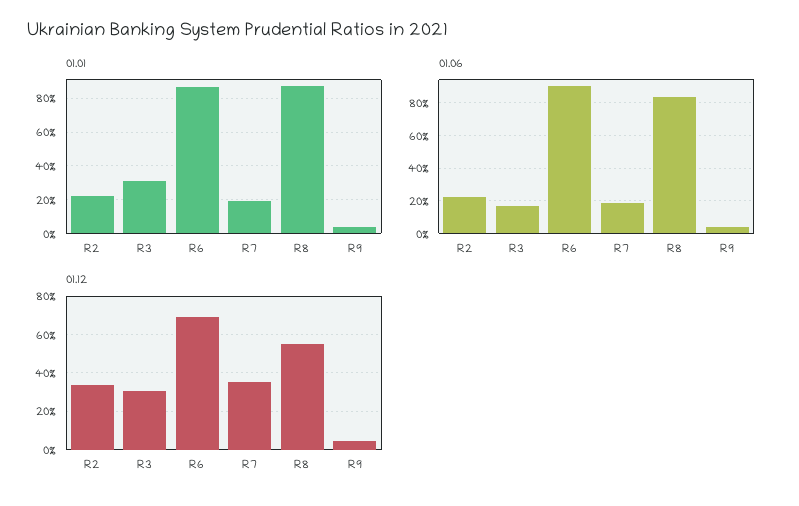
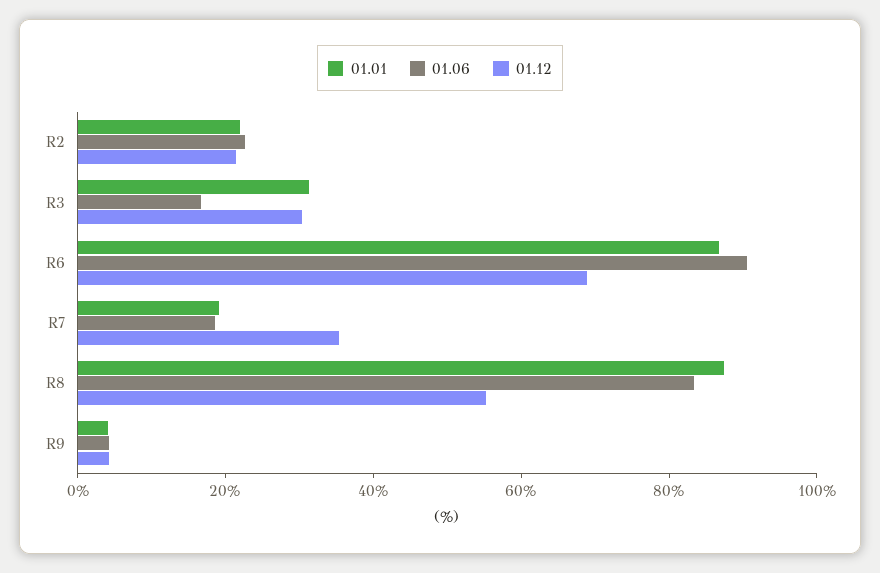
01.12, R2: 35 -> 20

